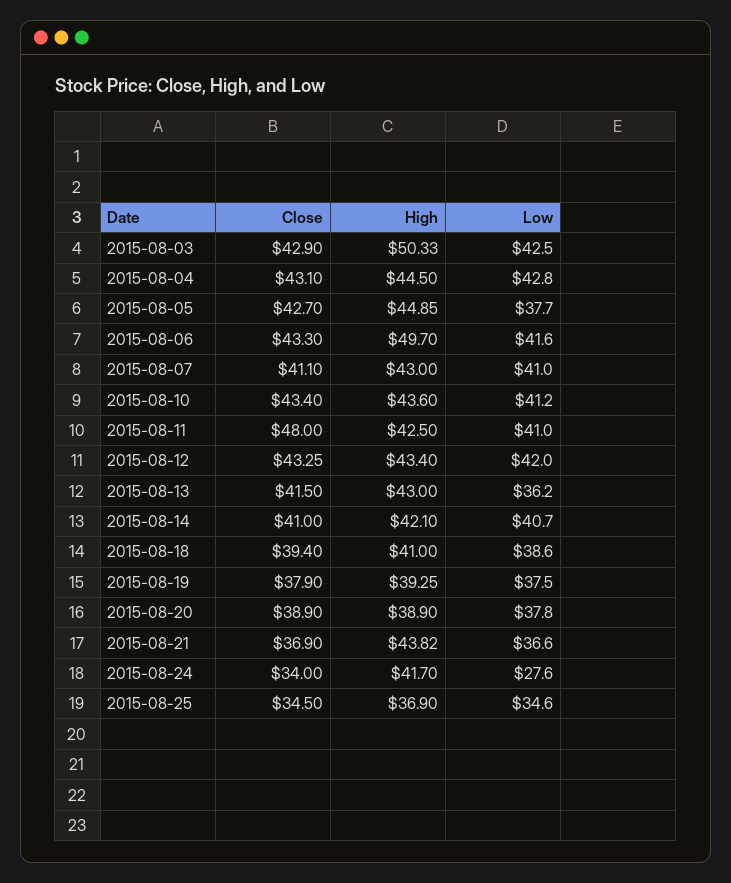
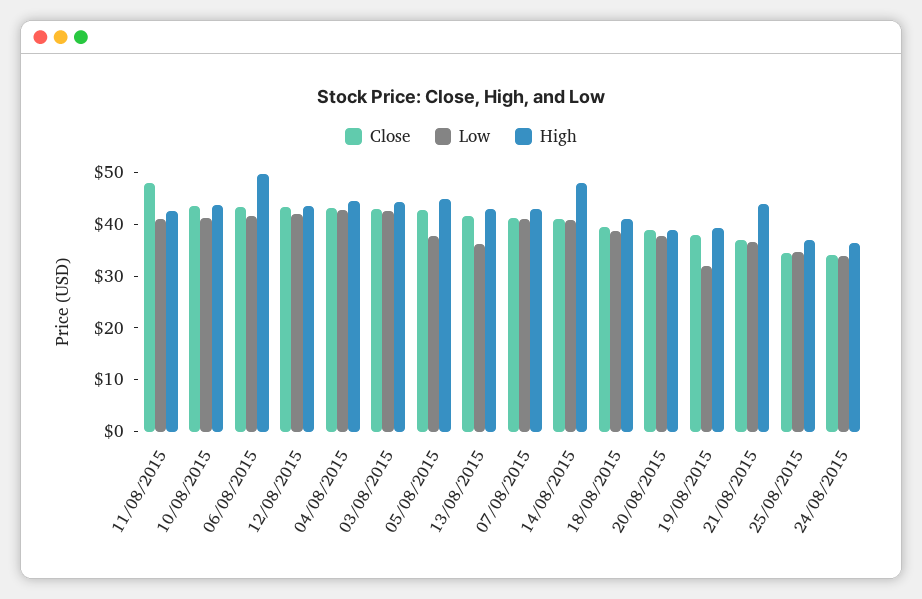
High, 2015-08-03: 50.33 -> 44
High, 2015-08-14: 42.1 -> 48
Low, 2015-08-19: 37.5 -> 32
High, 2015-08-24: 41.7 -> 36
Low, 2015-08-24: 27.6 -> 34

